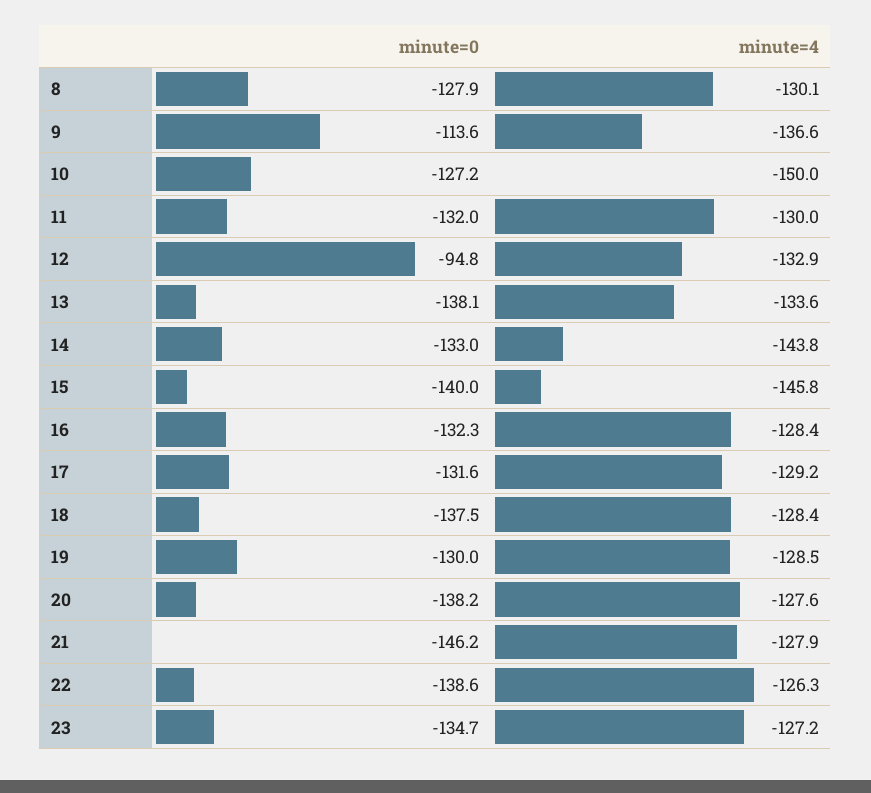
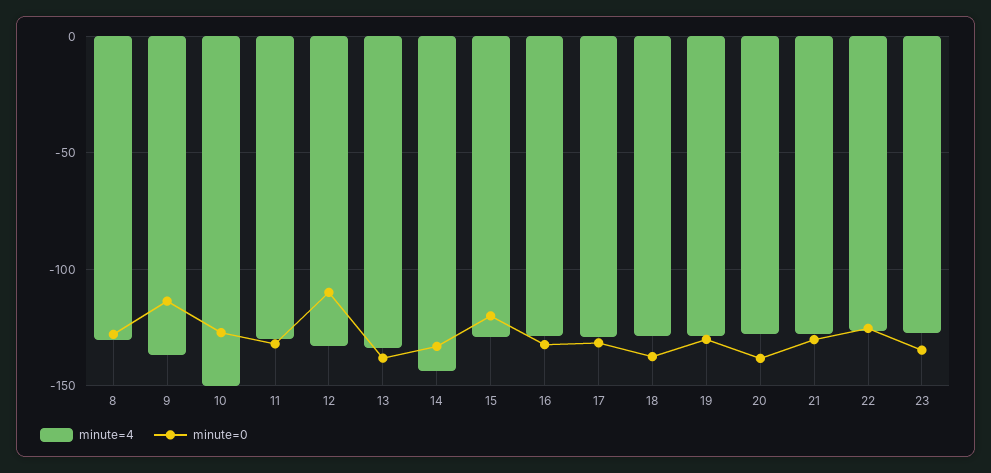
minute=0, 12: -94.8 -> -110
minute=0, 15: -140 -> -120
minute=4, 15: -145.8 -> -130
minute=0, 21: -146.2 -> -130
minute=0, 22: -138.6 -> -125

